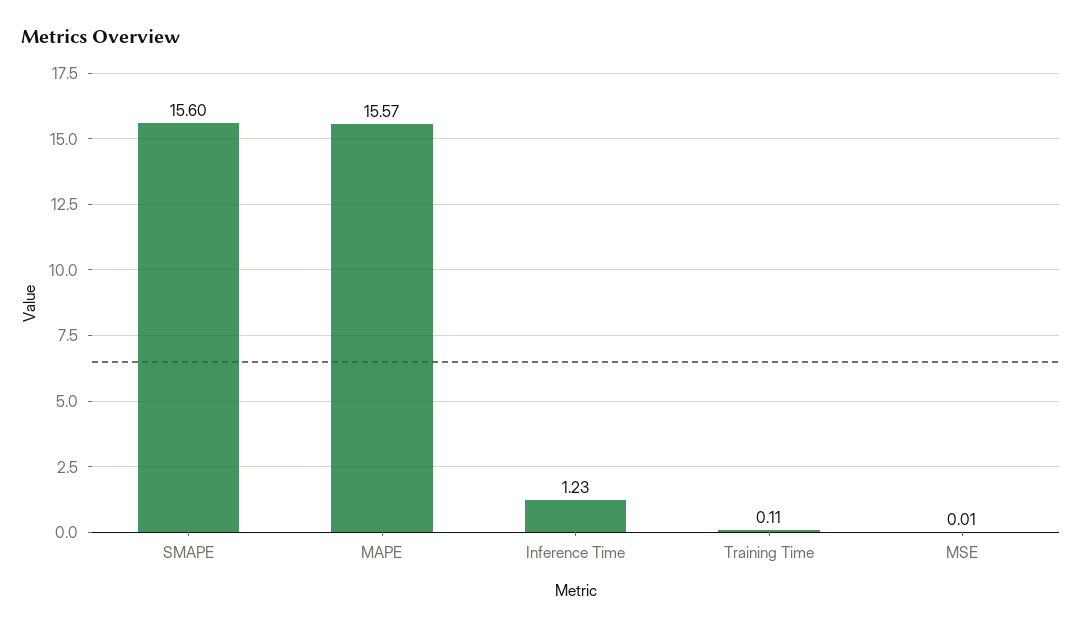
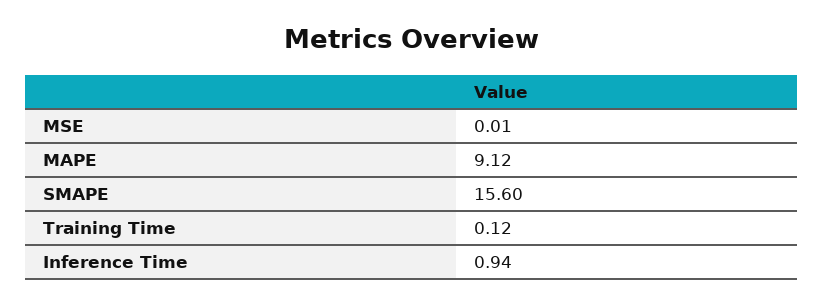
MAPE: 15.57 -> 9.12
Inference Time: 1.23 -> 0.94
Training Time: 0.11 -> 0.12

